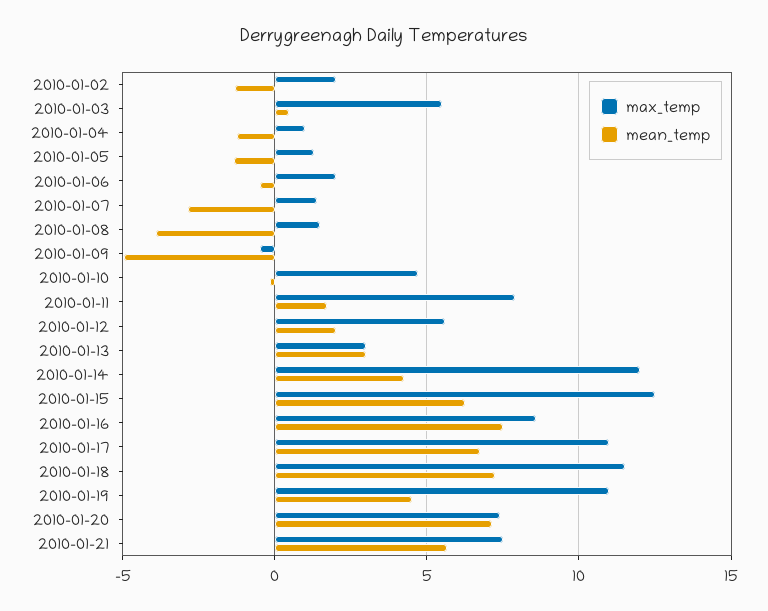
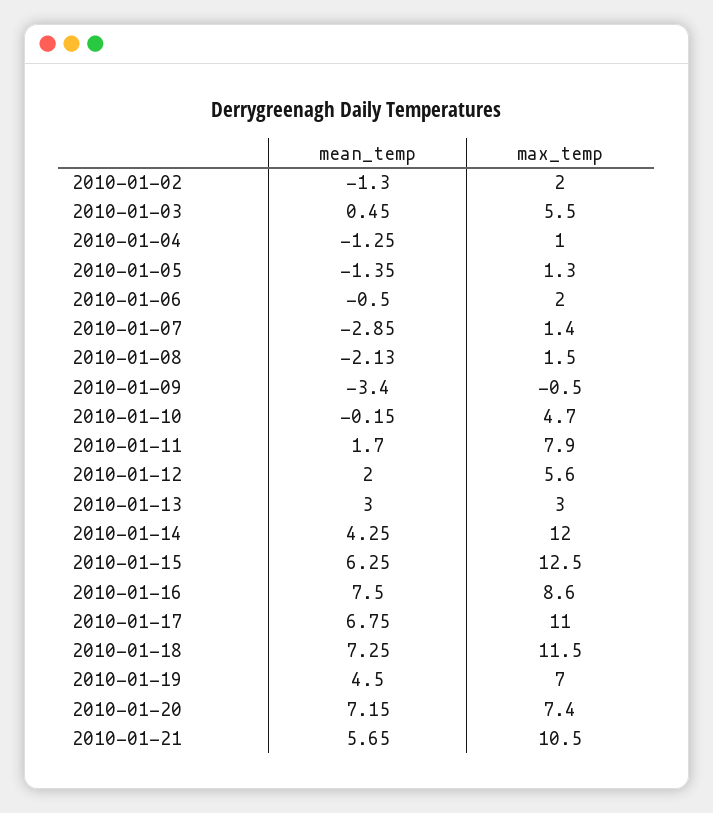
mean_temp, 2010-01-08: -4 -> -2.13
mean_temp, 2010-01-09: -5 -> -3.4
max_temp, 2010-01-19: 11 -> 7
max_temp, 2010-01-21: 7.5 -> 10.5

